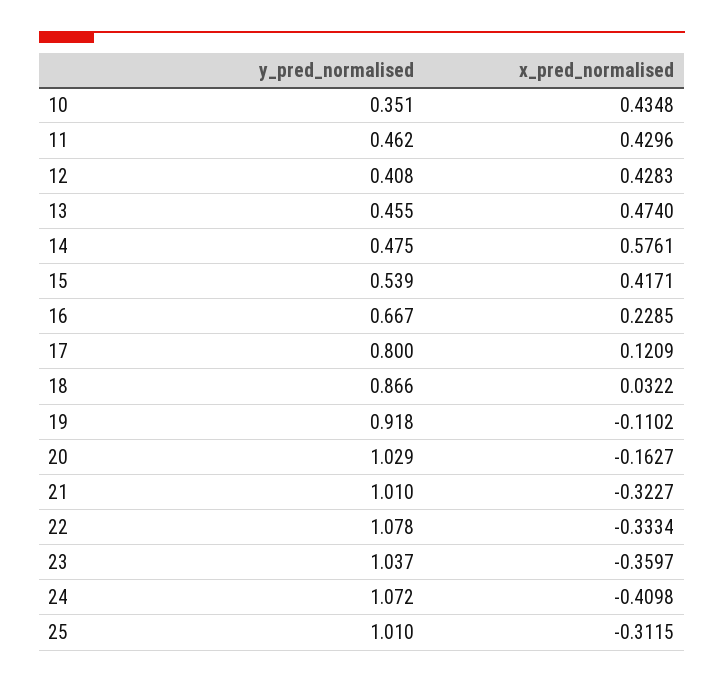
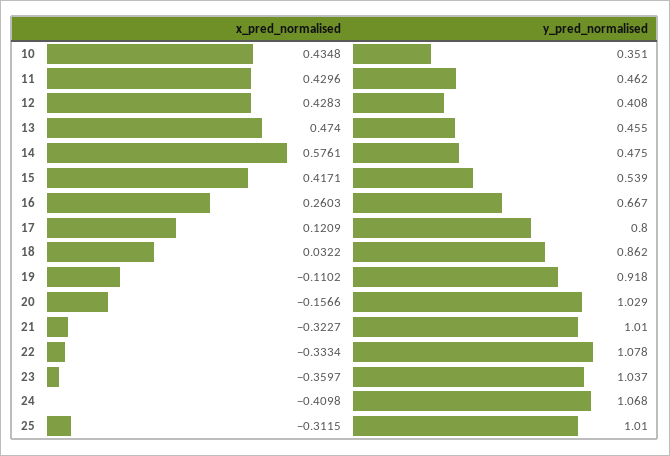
x_pred_normalised, 16: 0.2285 -> 0.2603
y_pred_normalised, 18: 0.866 -> 0.862
x_pred_normalised, 20: -0.1627 -> -0.1566
y_pred_normalised, 24: 1.072 -> 1.068

